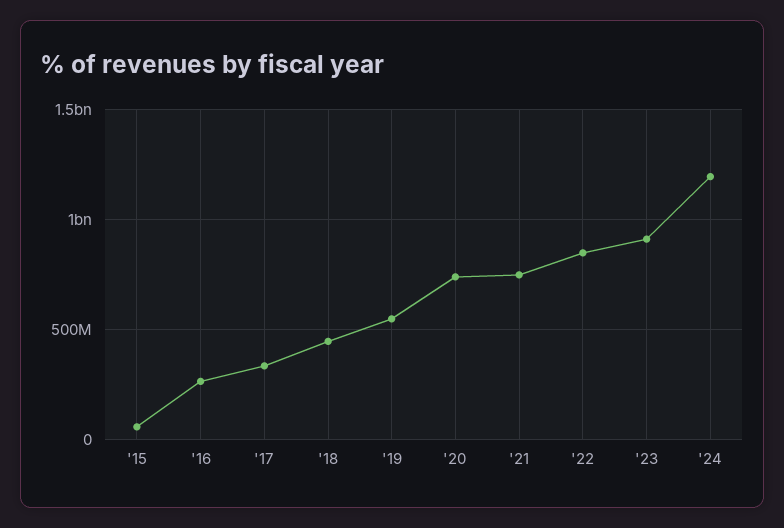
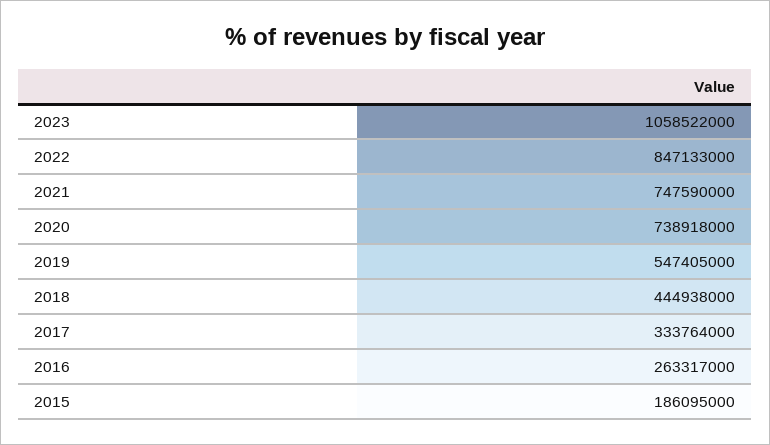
'15: 50000000 -> 186095000
'23: 900000000 -> 1058522000
'24: 1200000000 -> none

